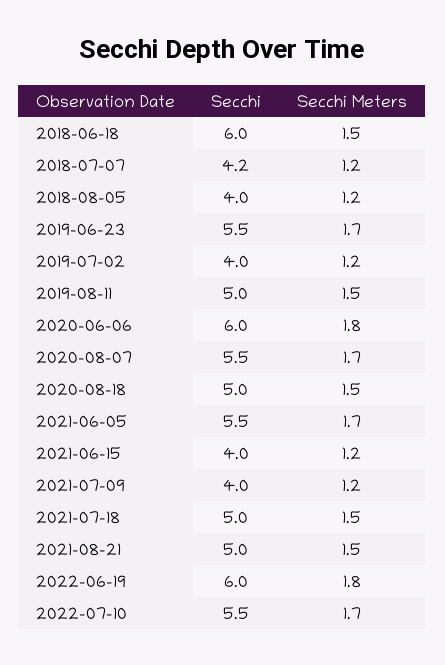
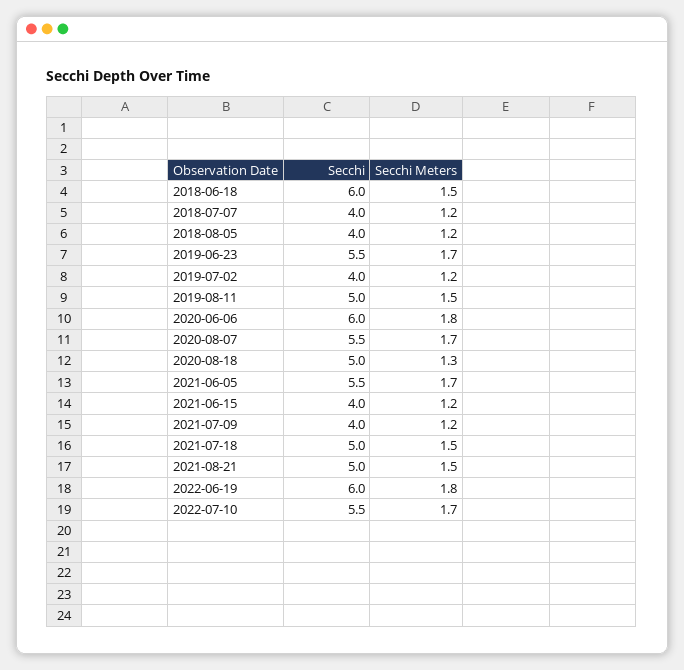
Secchi, 2018-07-07: 4.2 -> 4
Secchi Meters, 2020-08-18: 1.5 -> 1.3

